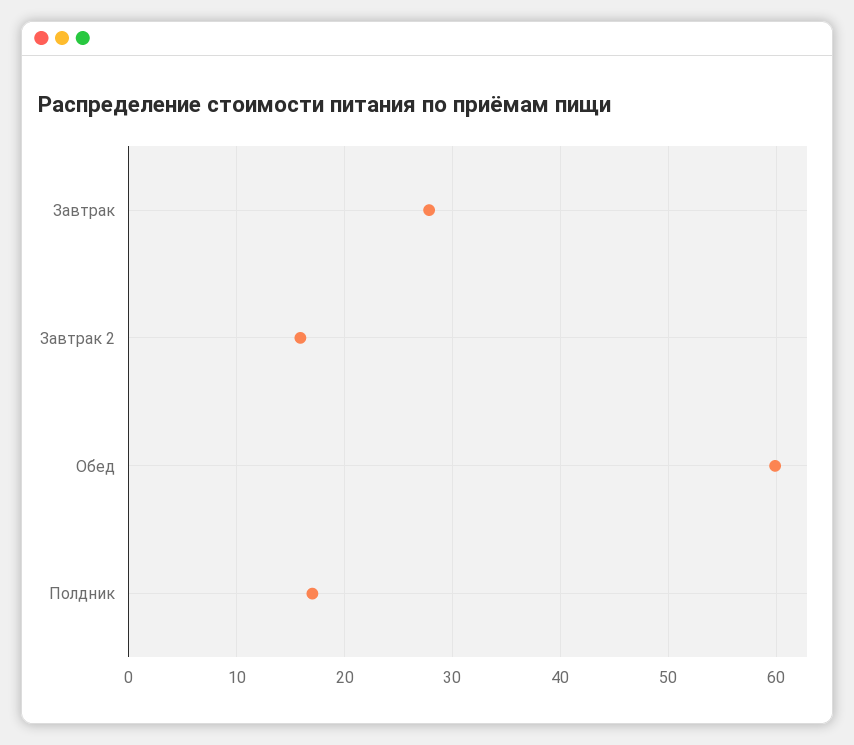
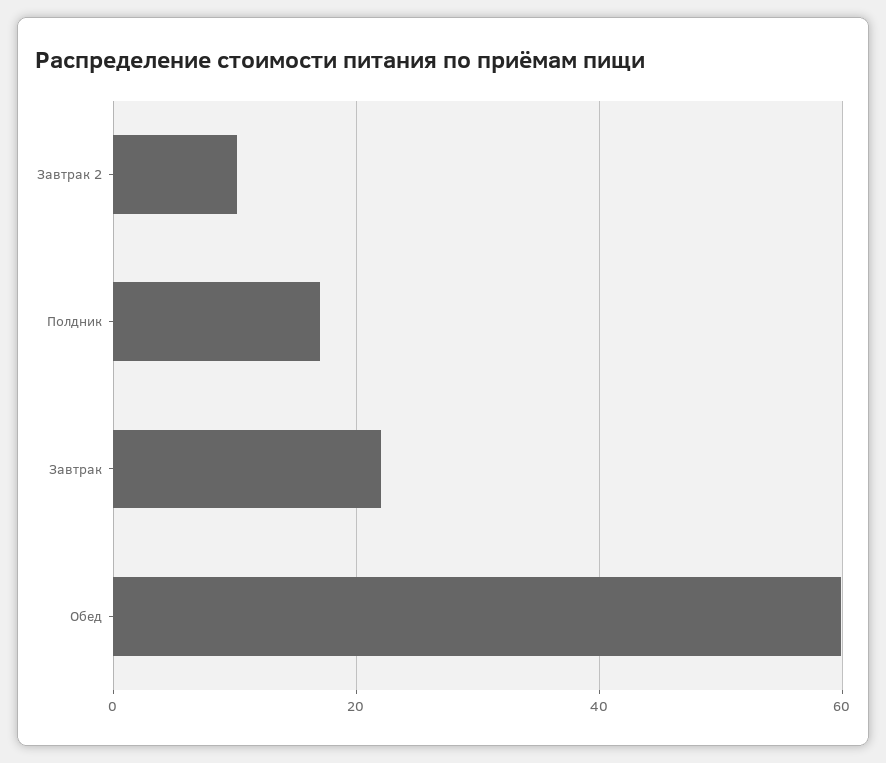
Завтрак: 28 -> 22
Завтрак 2: 16 -> 10

